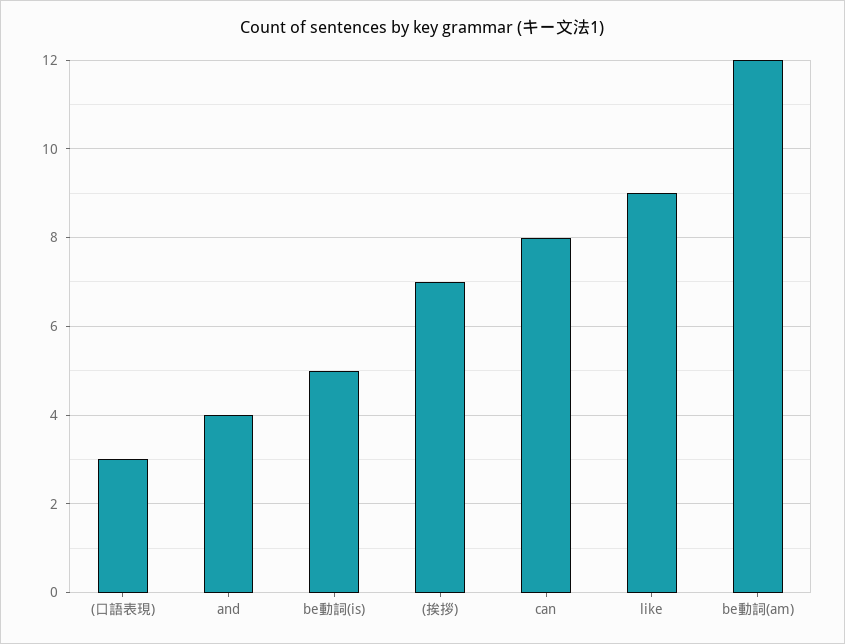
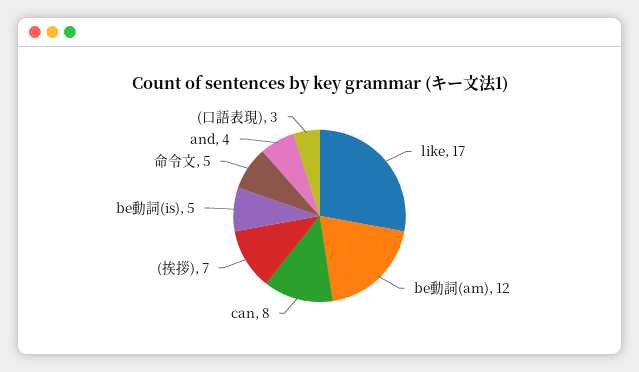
like: 9 -> 17
命令文: none -> 5

